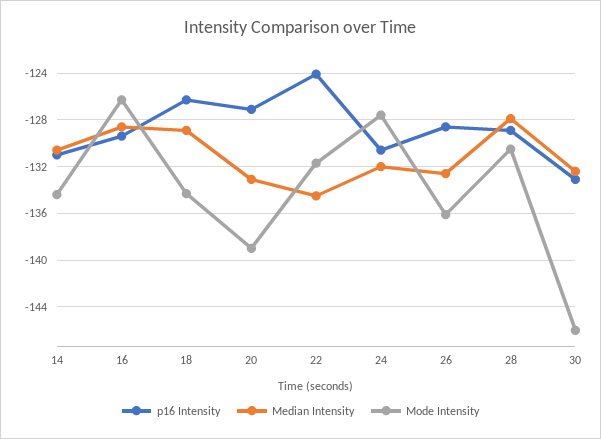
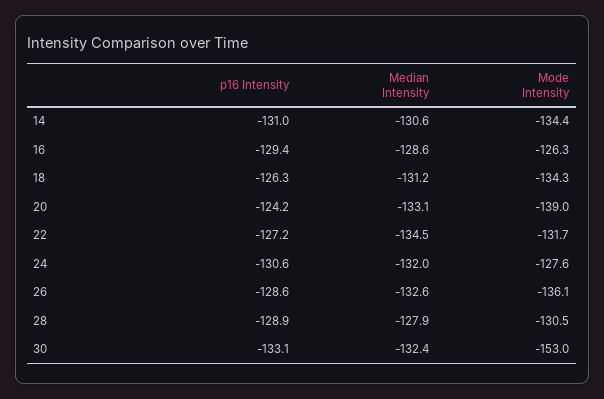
Median Intensity, 18: -129 -> -131.2
p16 Intensity, 20: -127 -> -124.2
p16 Intensity, 22: -124 -> -127.2
Mode Intensity, 30: -146 -> -153

